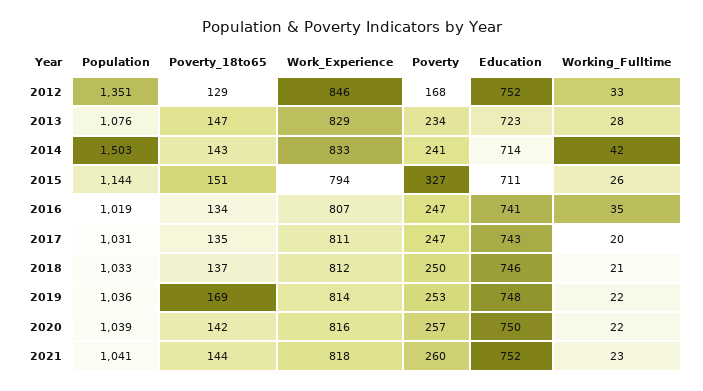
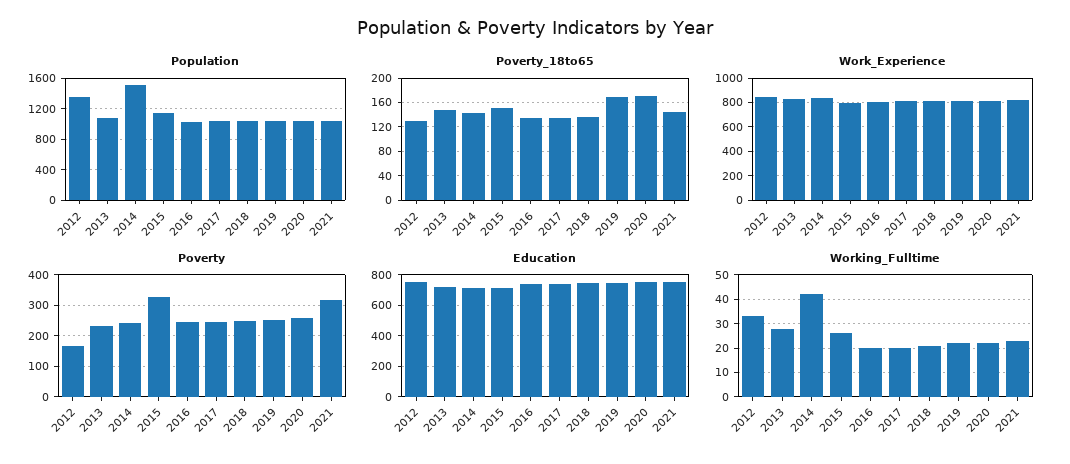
Working_Fulltime, 2016: 35 -> 20
Poverty_18to65, 2020: 142 -> 170
Poverty, 2021: 260 -> 320

